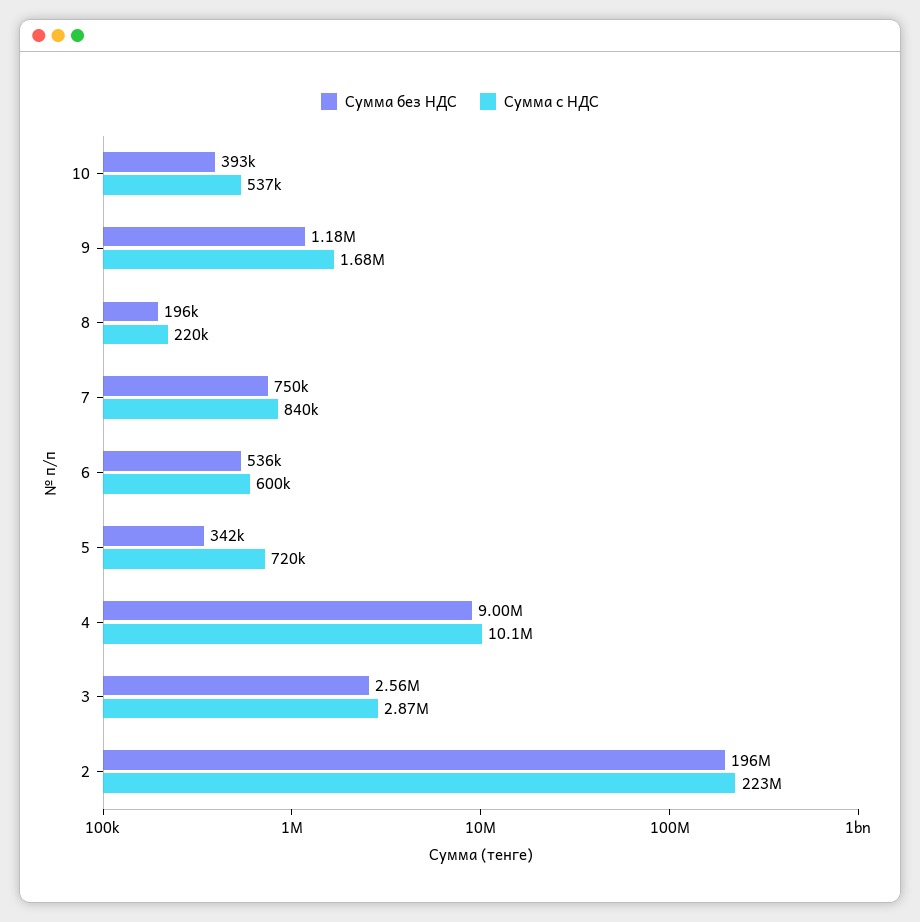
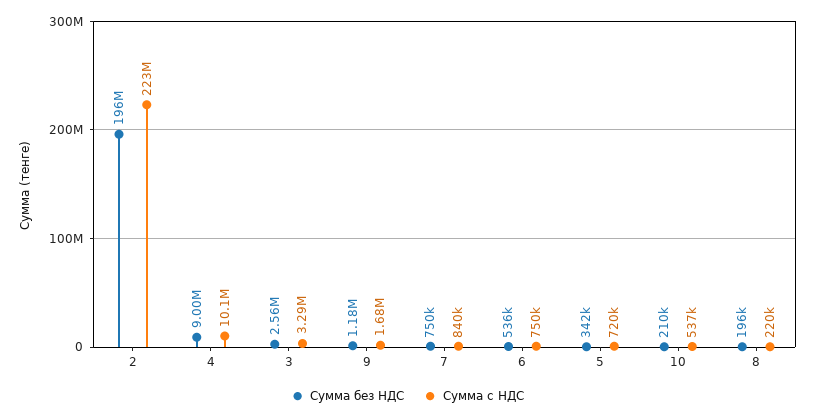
Сумма без НДС, 10: 393000 -> 210000
Сумма с НДС, 6: 600000 -> 750000
Сумма с НДС, 3: 2870000 -> 3290000

